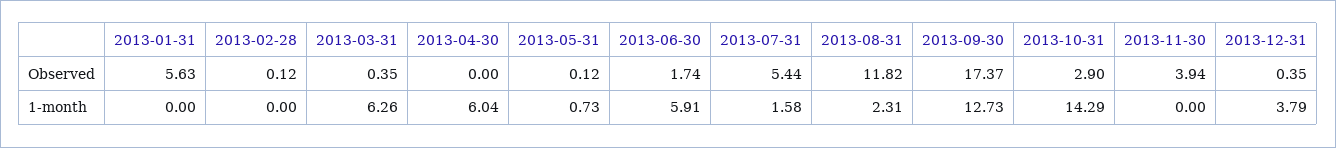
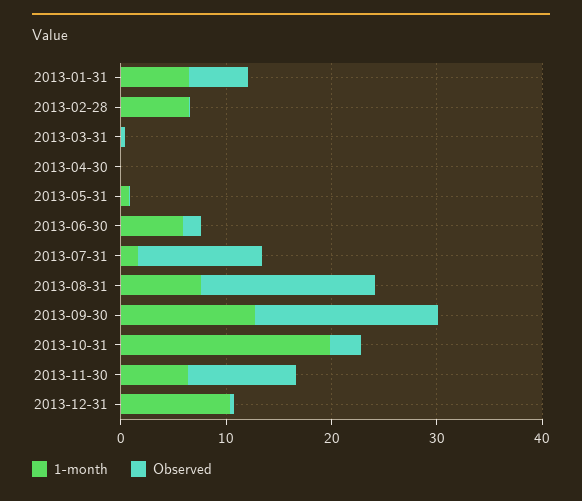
Observed, 2013-07-31: 5.44 -> 12
Observed, 2013-08-31: 11.82 -> 16
Observed, 2013-11-30: 3.94 -> 10
1-month, 2013-01-31: 0 -> 6
1-month, 2013-02-28: 0 -> 6
1-month, 2013-03-31: 6.26 -> 0
1-month, 2013-04-30: 6.04 -> 0
1-month, 2013-08-31: 2.31 -> 8
1-month, 2013-10-31: 14.29 -> 20
1-month, 2013-11-30: 0 -> 6
1-month, 2013-12-31: 3.79 -> 10

